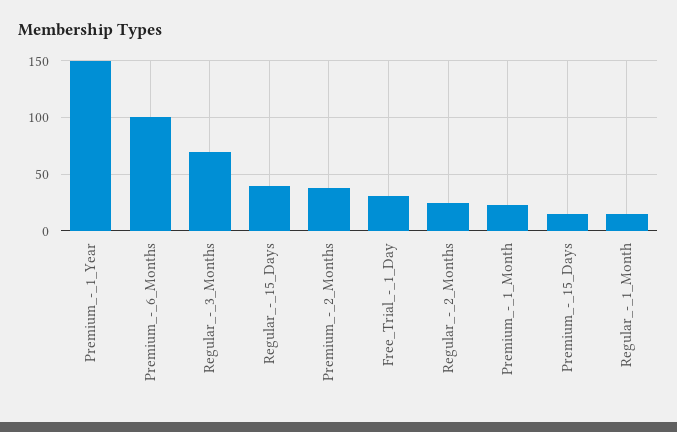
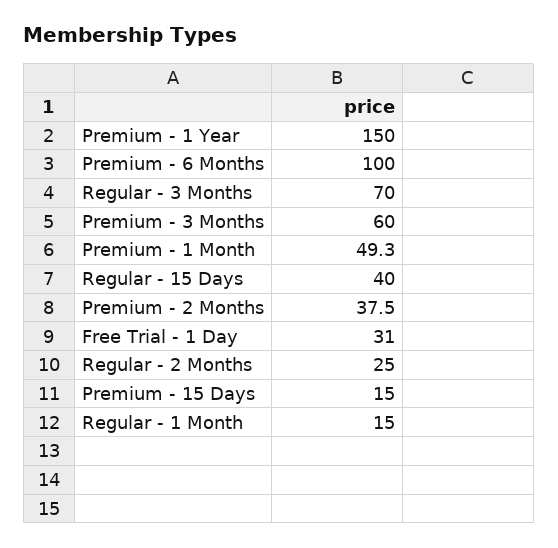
Premium_-_1_Month: 20 -> 49.3
Premium - 3 Months: none -> 60

